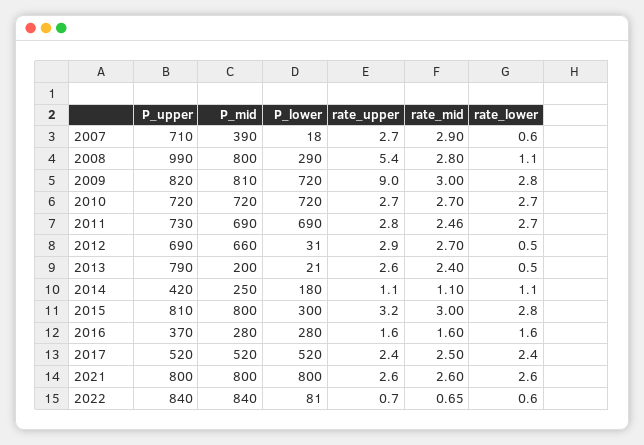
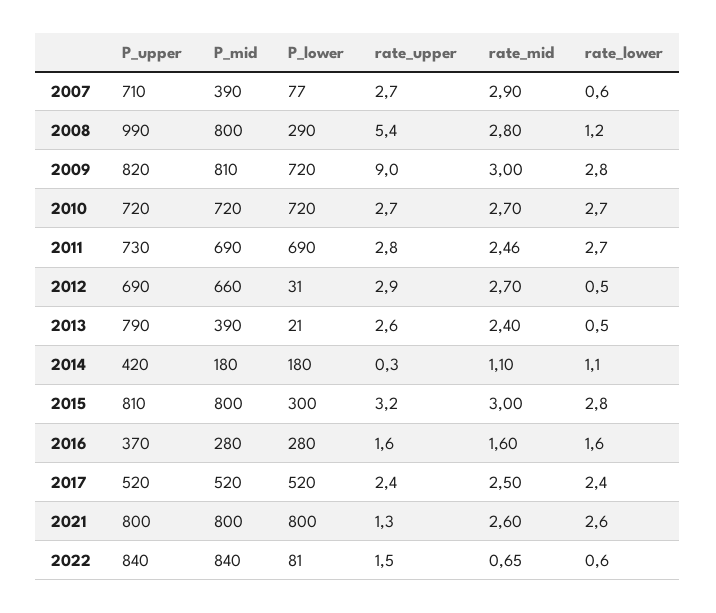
P_lower, 2007: 18 -> 77
rate_lower, 2008: 1.1 -> 1.2
P_mid, 2013: 200 -> 390
P_mid, 2014: 250 -> 180
rate_upper, 2014: 1.1 -> 0.3
rate_upper, 2021: 2.6 -> 1.3
rate_upper, 2022: 0.7 -> 1.5

